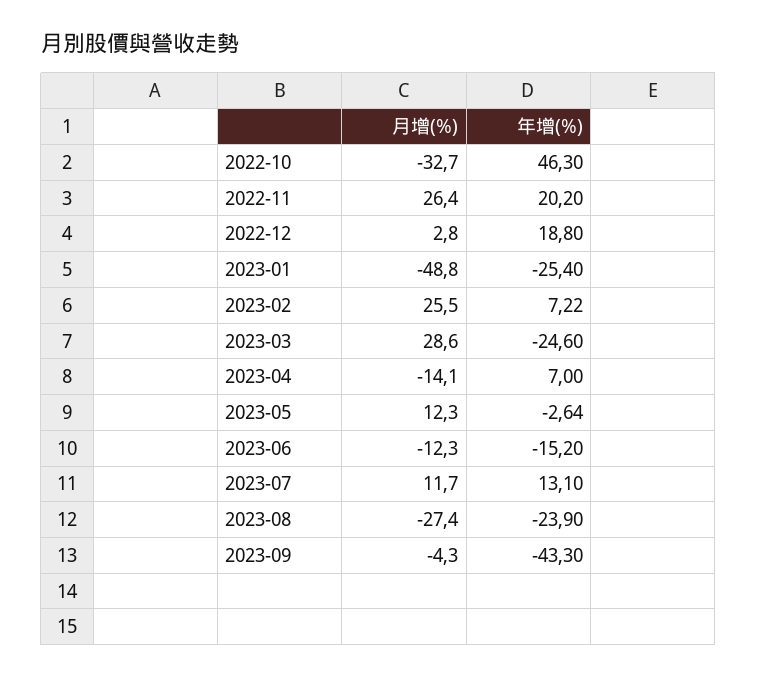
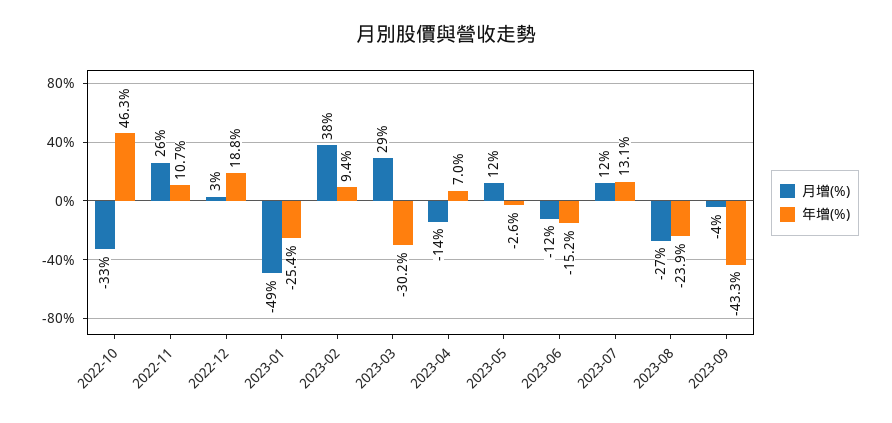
年增(%), 2022-11: 20.2 -> 10.7
月增(%), 2023-02: 25.5 -> 38
年增(%), 2023-02: 7.22 -> 9.4
年增(%), 2023-03: -24.6 -> -30.2

